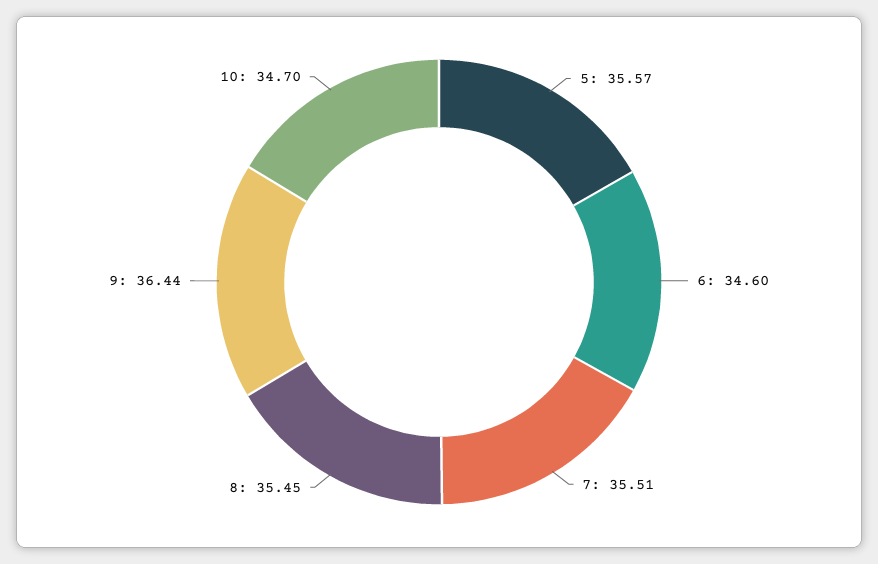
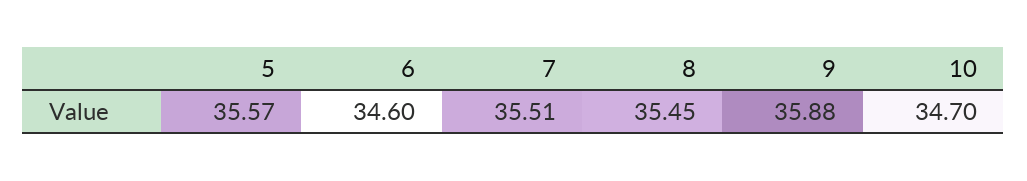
9: 36.44 -> 35.88

